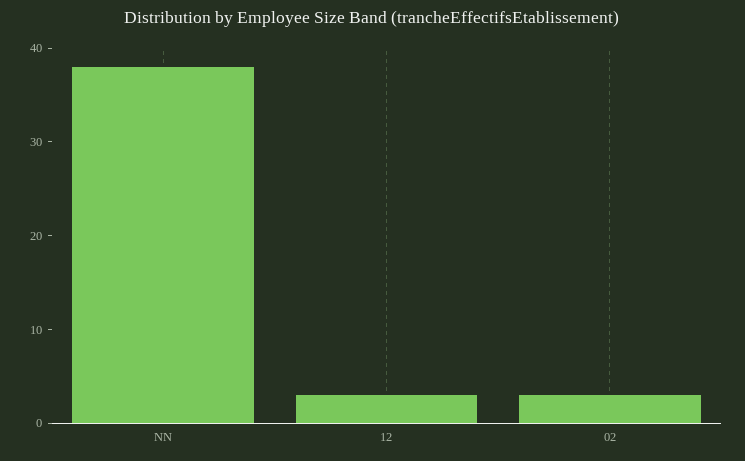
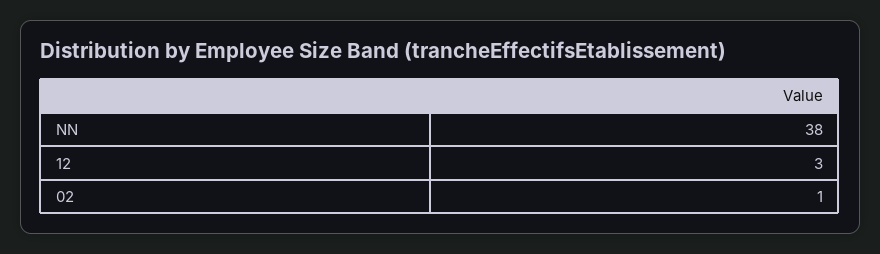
02: 3 -> 1

